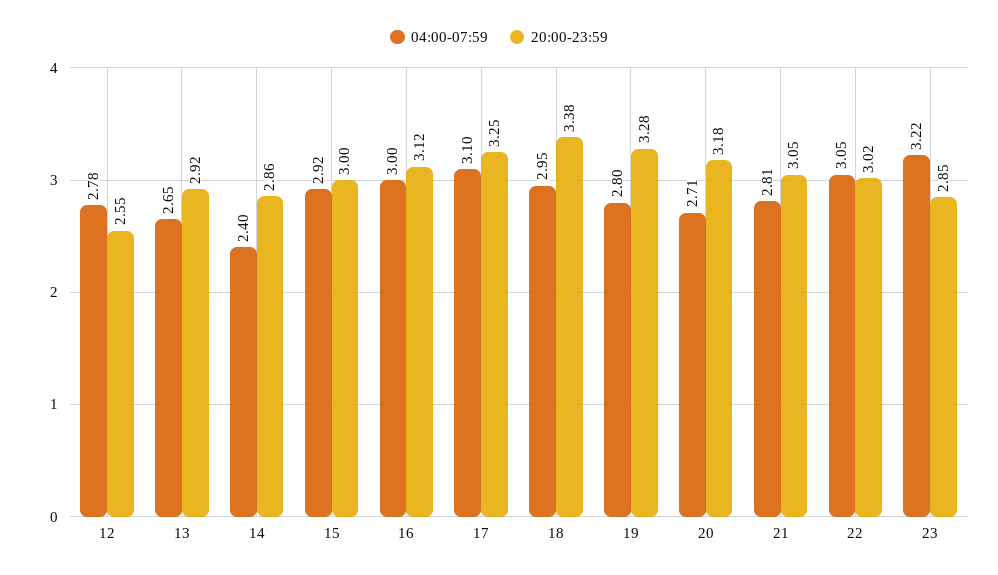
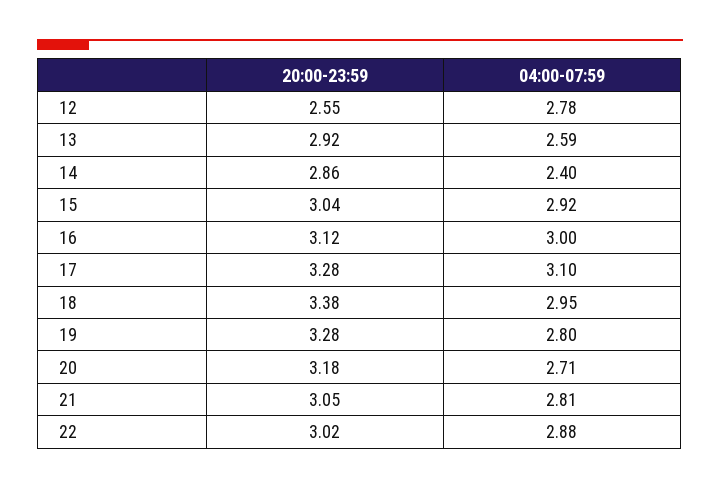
04:00-07:59, 13: 2.65 -> 2.59
20:00-23:59, 15: 3 -> 3.04
20:00-23:59, 17: 3.25 -> 3.28
04:00-07:59, 22: 3.05 -> 2.88
04:00-07:59, 23: 3.22 -> none
20:00-23:59, 23: 2.85 -> none

